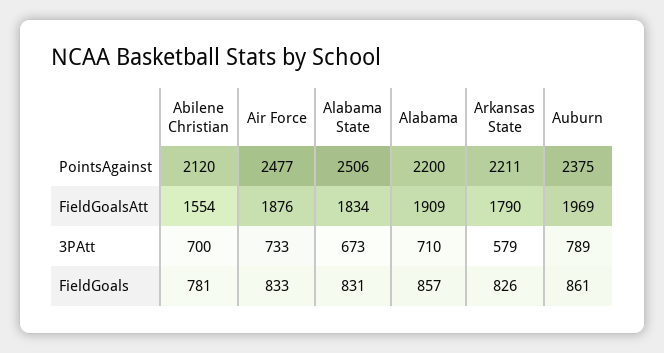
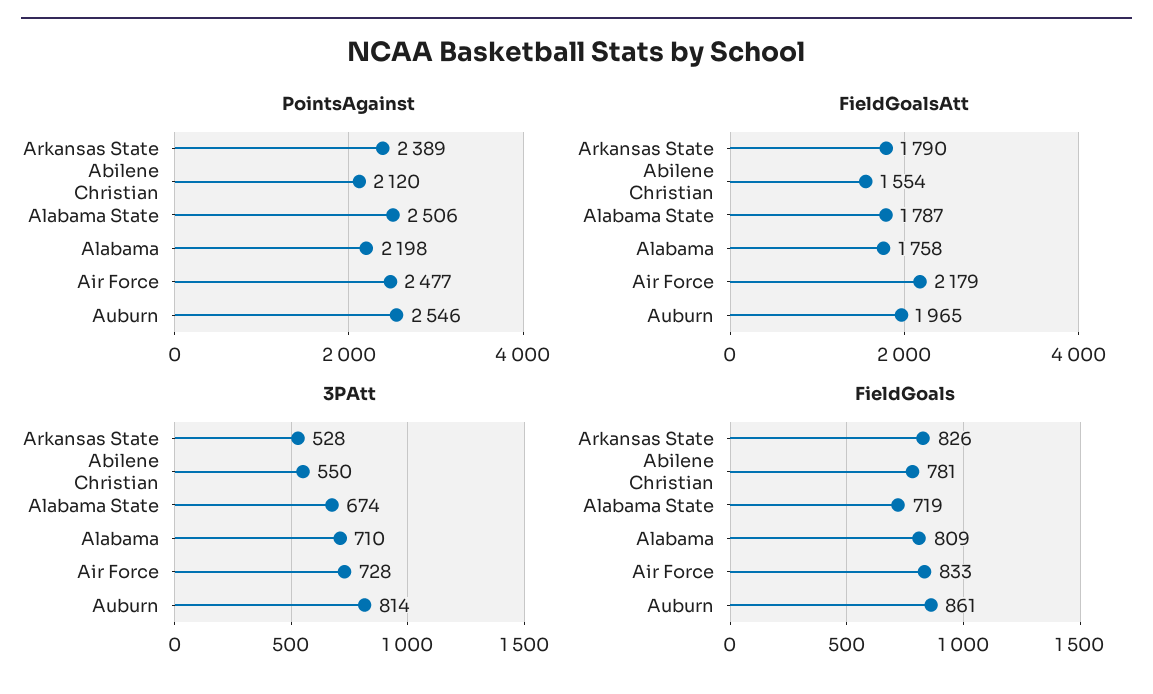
PointsAgainst, Alabama: 2200 -> 2198
PointsAgainst, Arkansas State: 2211 -> 2389
PointsAgainst, Auburn: 2375 -> 2546
FieldGoalsAtt, Air Force: 1876 -> 2179
FieldGoalsAtt, Alabama State: 1834 -> 1787
FieldGoalsAtt, Alabama: 1909 -> 1758
FieldGoalsAtt, Auburn: 1969 -> 1965
3PAtt, Abilene Christian: 700 -> 550
3PAtt, Air Force: 733 -> 728
3PAtt, Alabama State: 673 -> 674
3PAtt, Arkansas State: 579 -> 528
3PAtt, Auburn: 789 -> 814
FieldGoals, Alabama State: 831 -> 719
FieldGoals, Alabama: 857 -> 809

